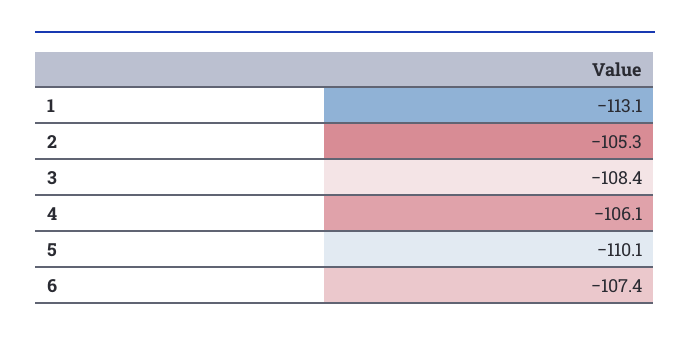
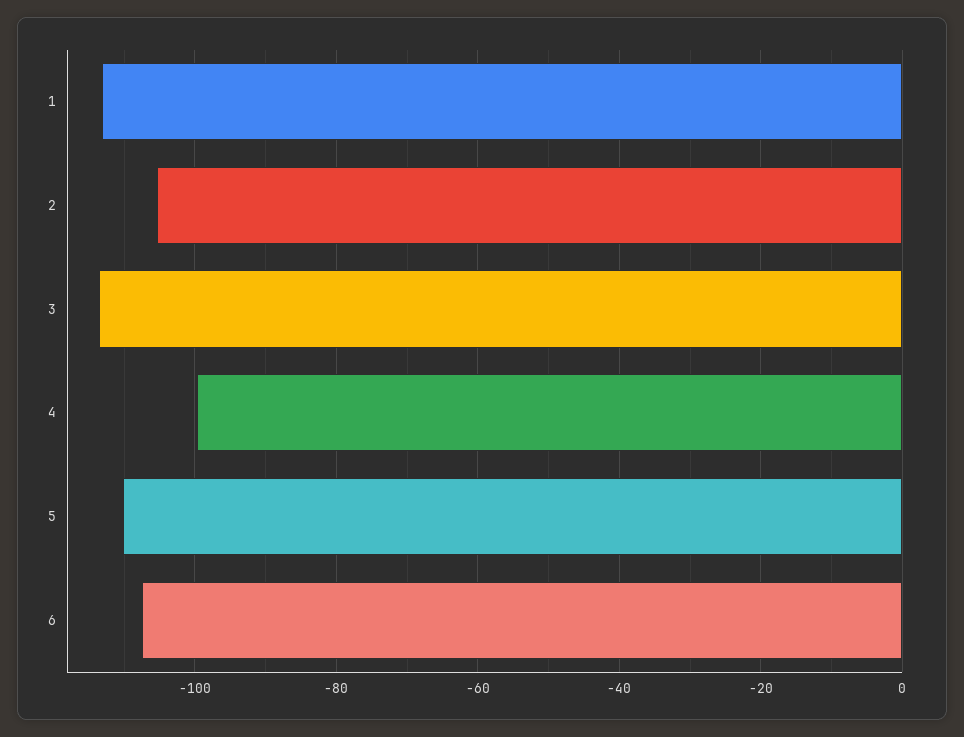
3: -108.4 -> -114
4: -106.1 -> -100

